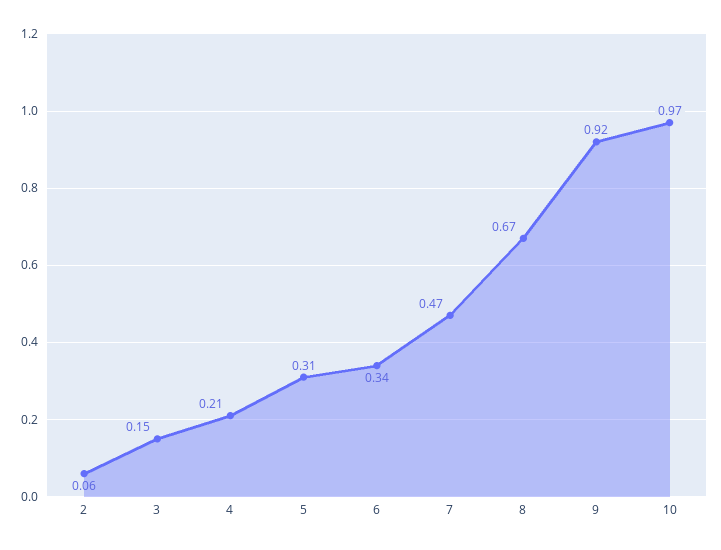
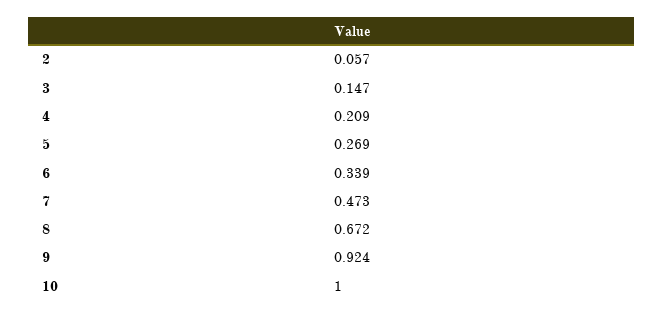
5: 0.31 -> 0.269
10: 0.97 -> 1

